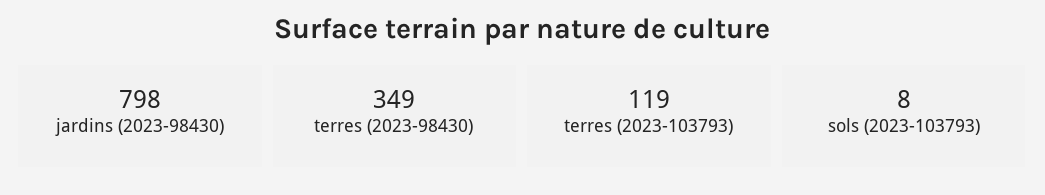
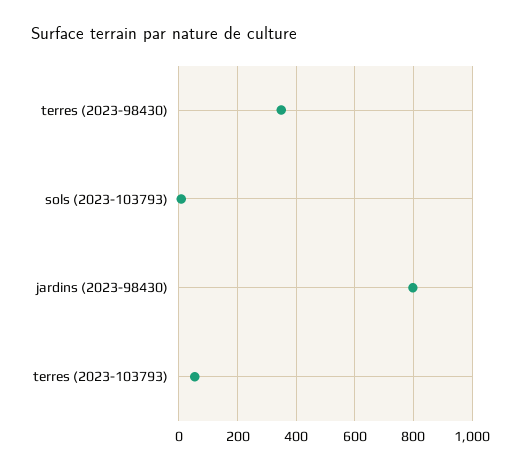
terres (2023-103793): 119 -> 50

